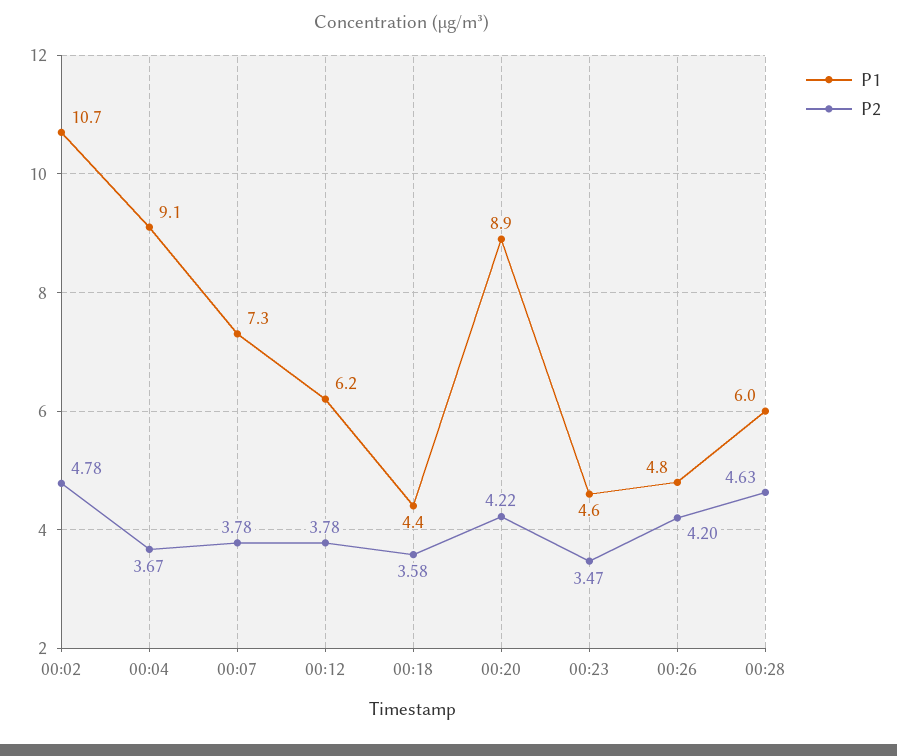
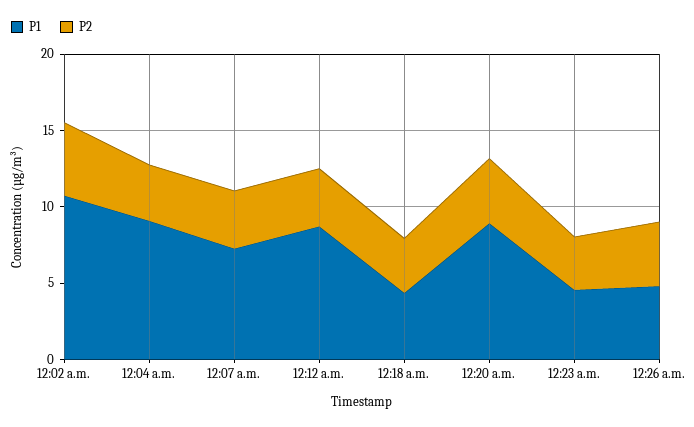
P1, 00:12: 6.2 -> 9
P1, 00:28: 6 -> none
P2, 00:28: 4.63 -> none

